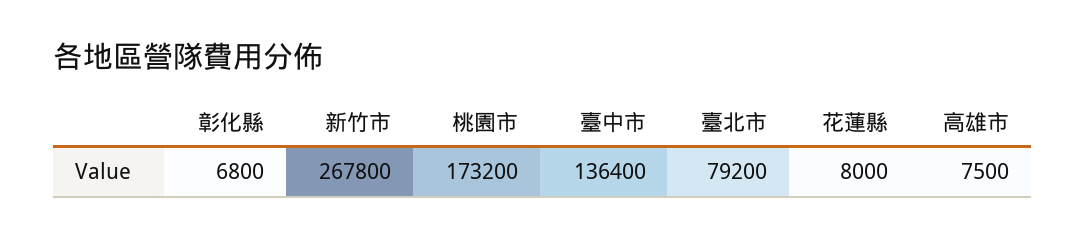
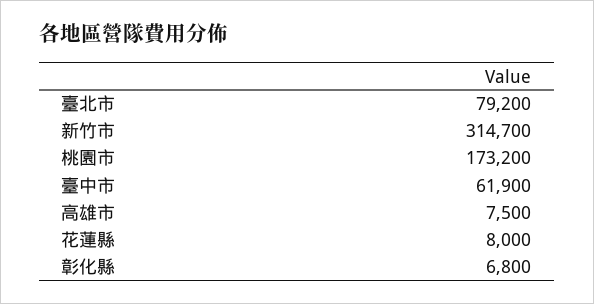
新竹市: 267800 -> 314700
臺中市: 136400 -> 61900

